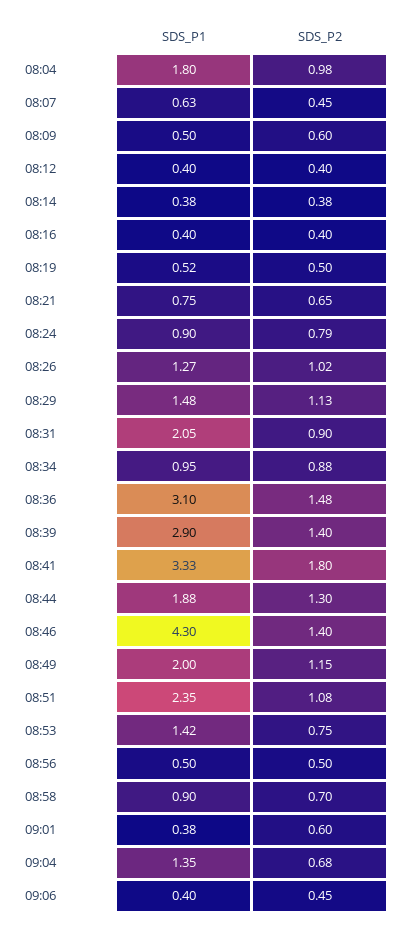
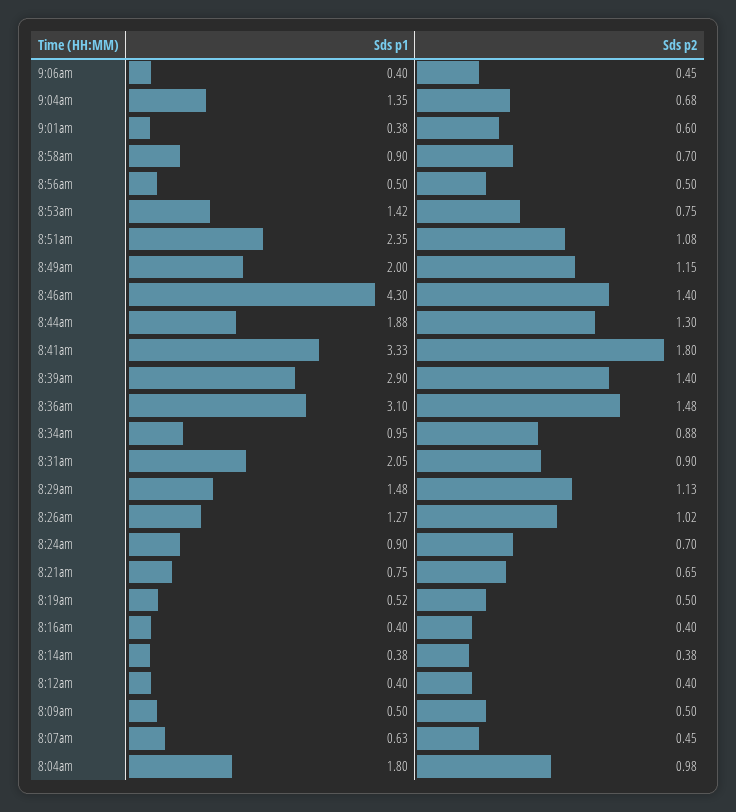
SDS_P2, 08:09: 0.6 -> 0.5
SDS_P2, 08:24: 0.79 -> 0.7

